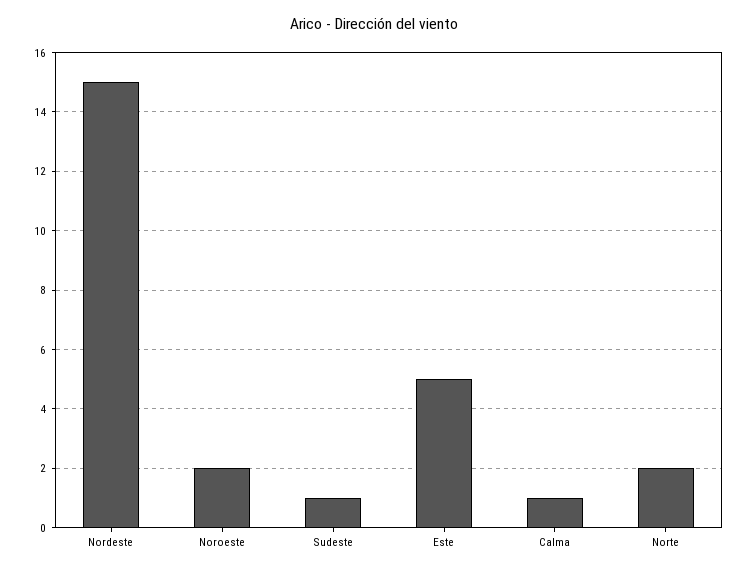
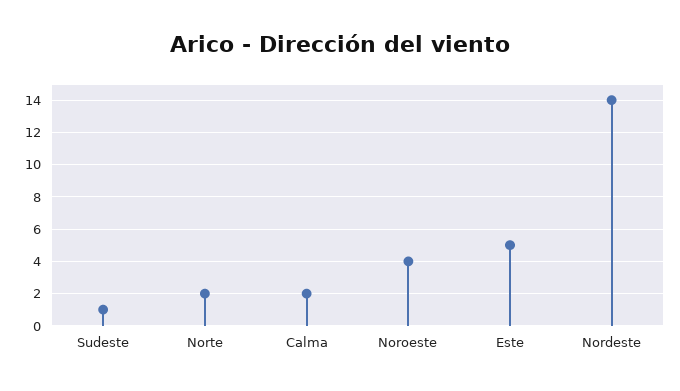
Nordeste: 15 -> 14
Noroeste: 2 -> 4
Calma: 1 -> 2

